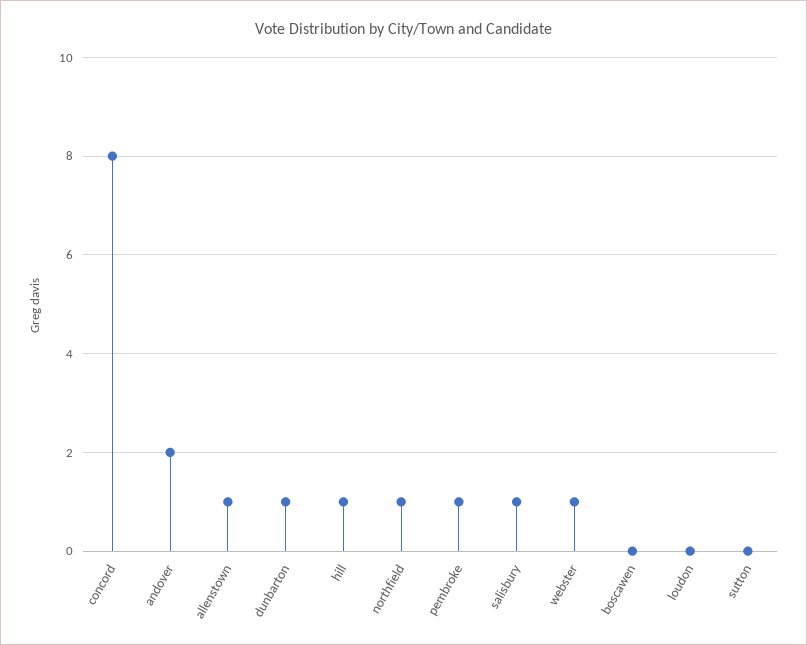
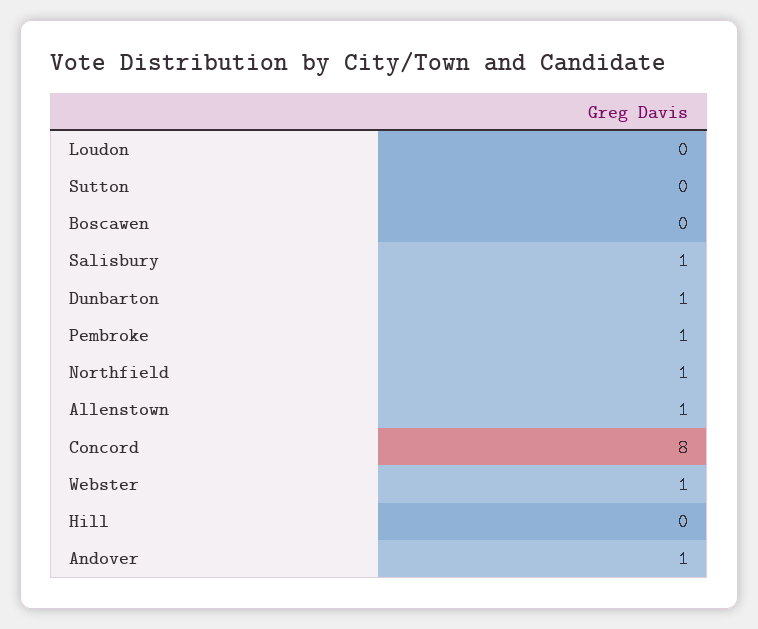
andover: 2 -> 1
hill: 1 -> 0

